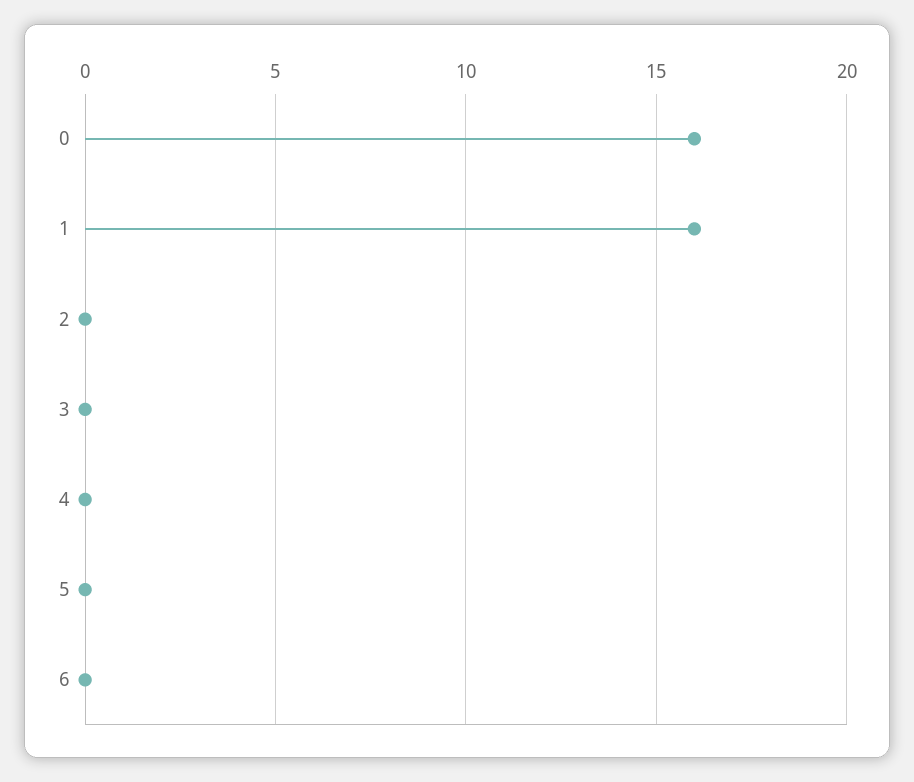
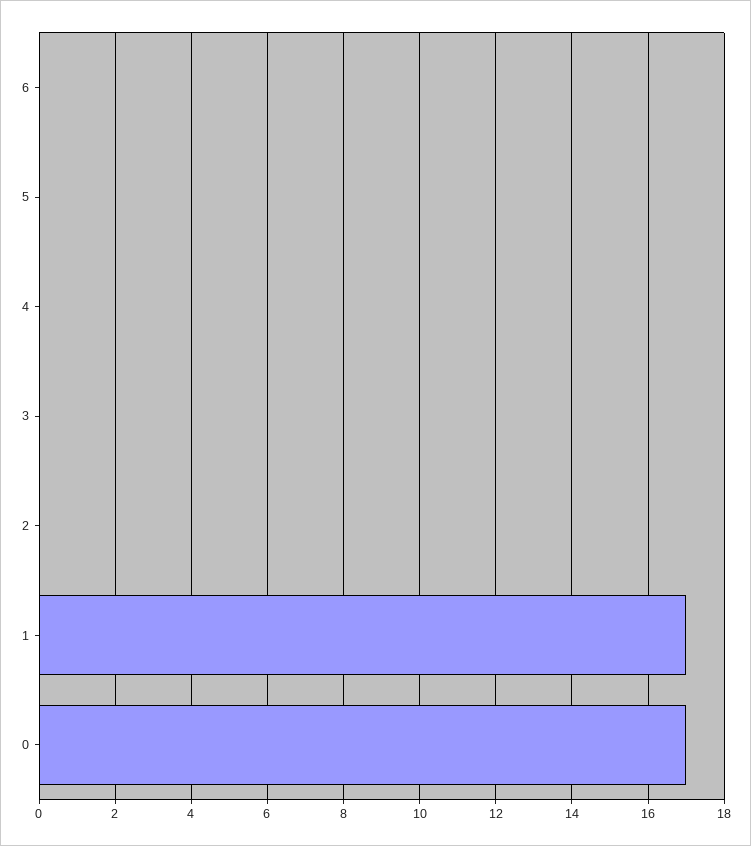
0: 16 -> 17
1: 16 -> 17

